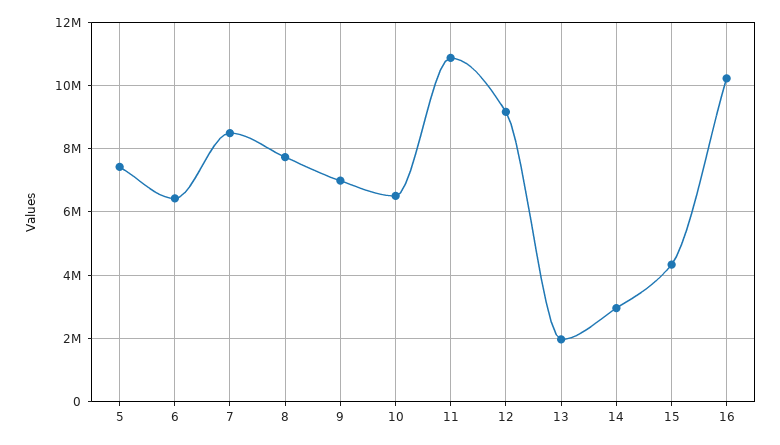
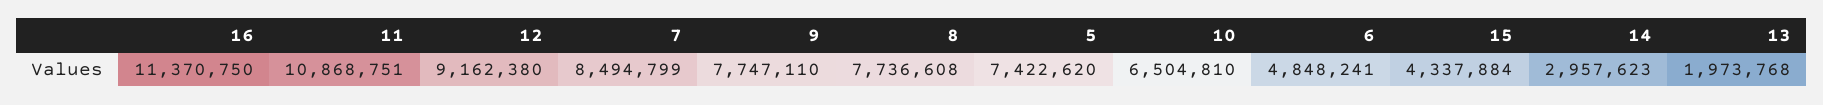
6: 6400000 -> 4848241
9: 7000000 -> 7747110
16: 10200000 -> 11370750

